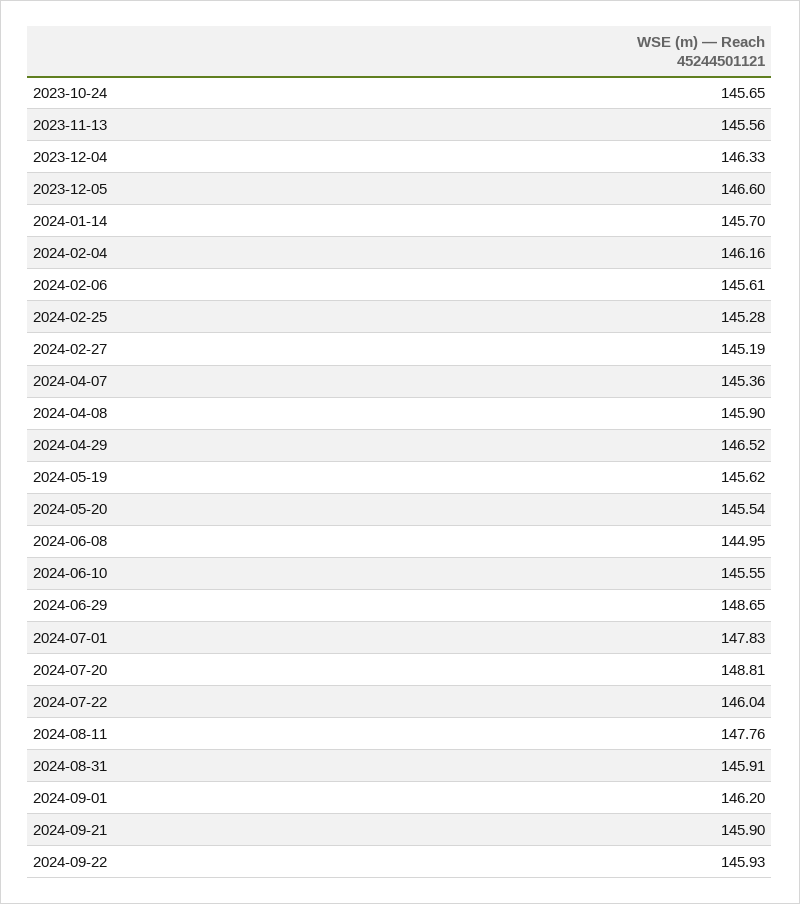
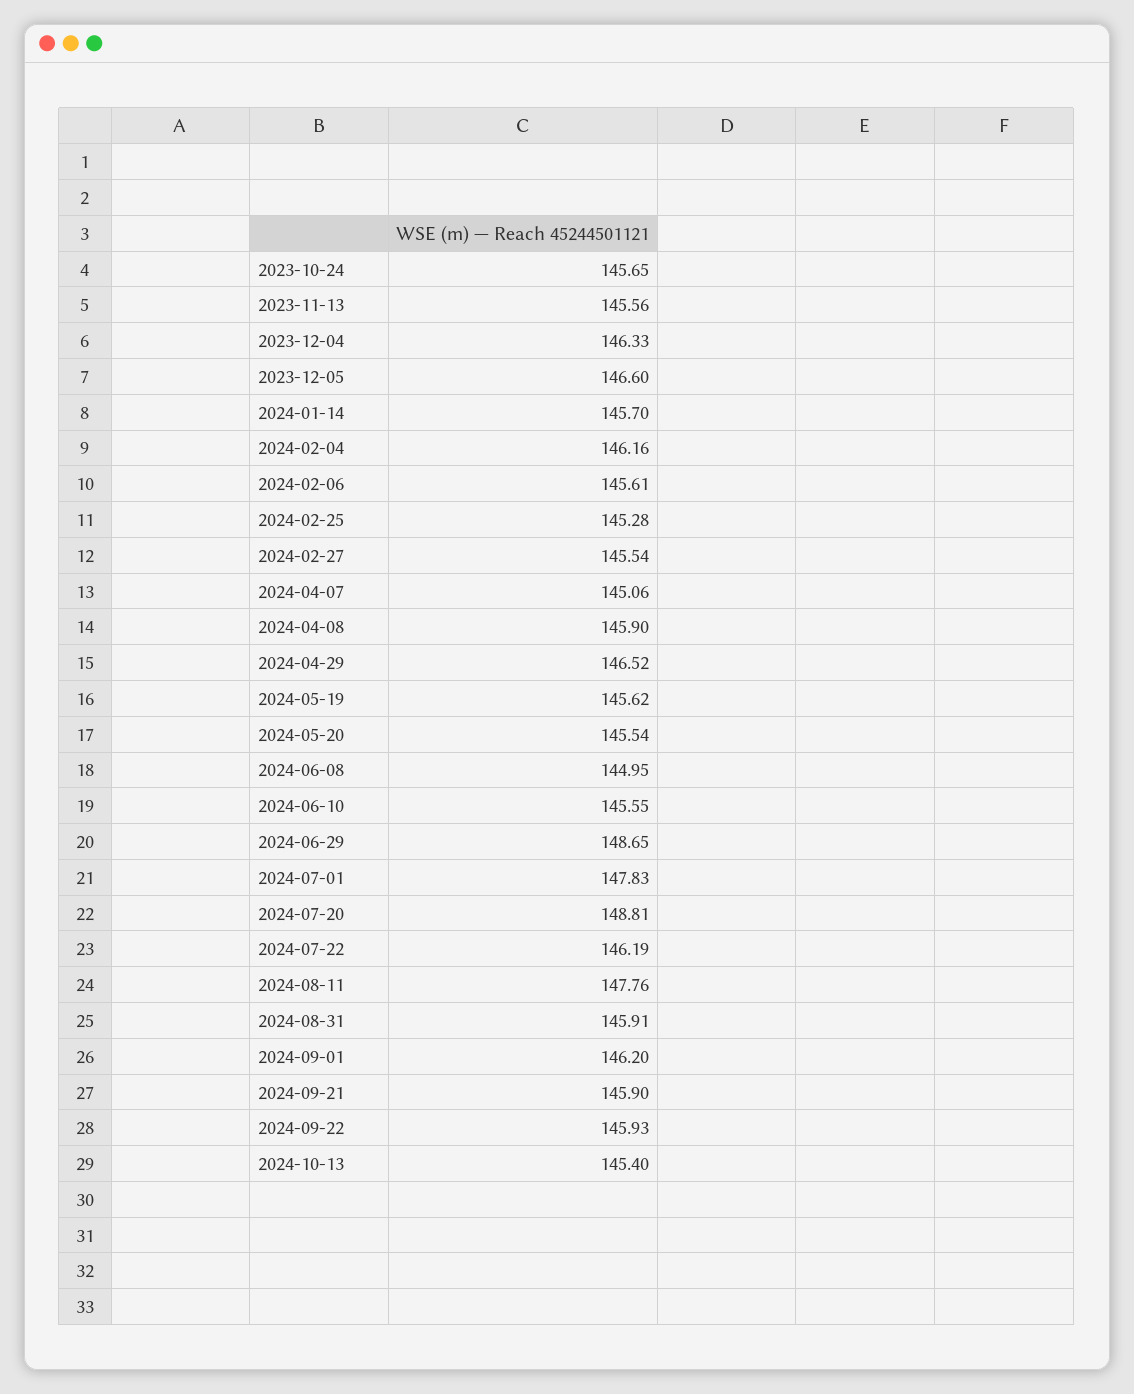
2024-02-27: 145.19 -> 145.54
2024-04-07: 145.36 -> 145.06
2024-07-22: 146.04 -> 146.19
2024-10-13: none -> 145.4

